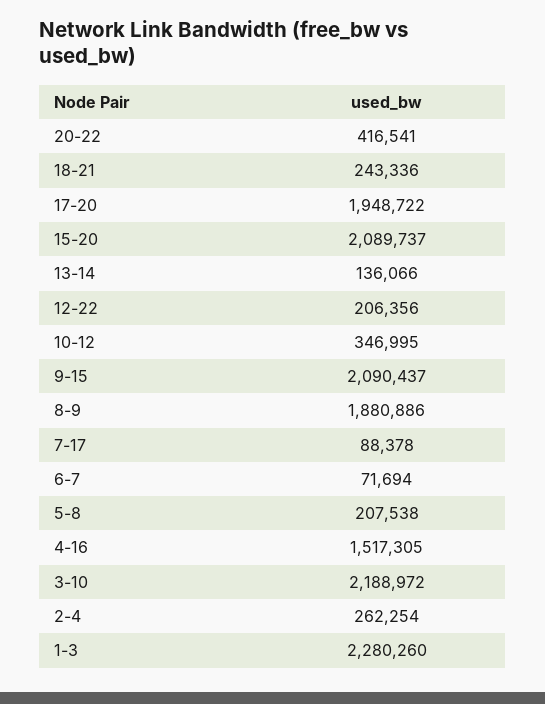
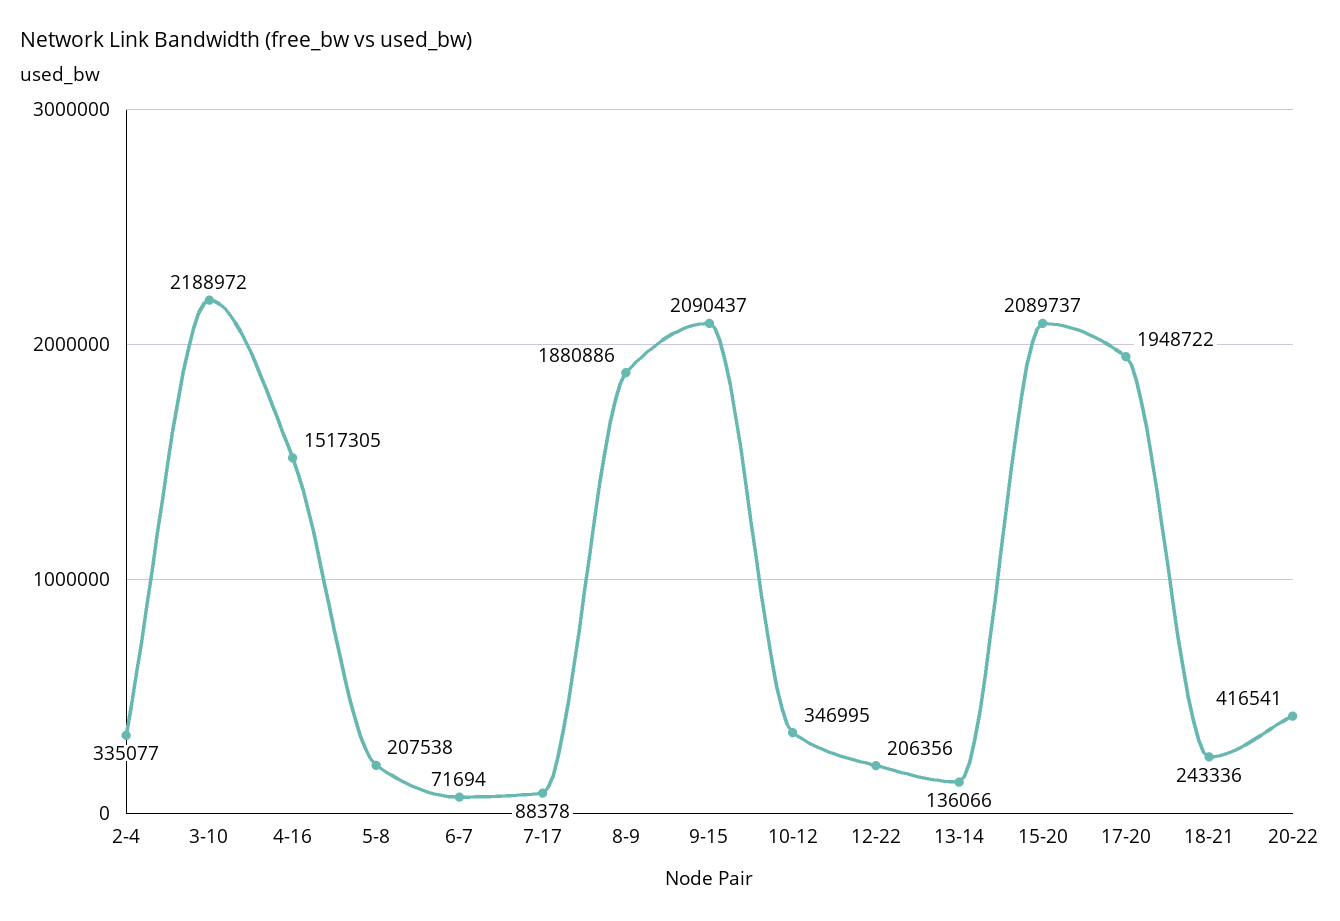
2-4: 262254 -> 335077
1-3: 2280260 -> none

